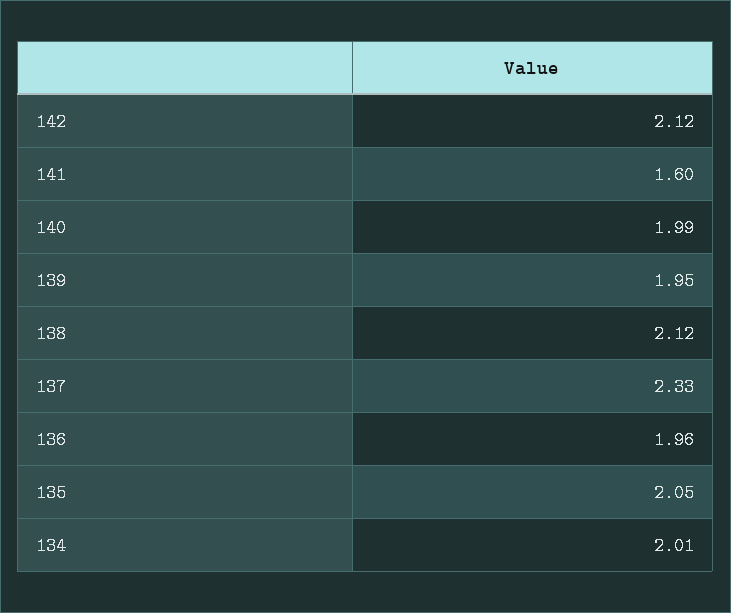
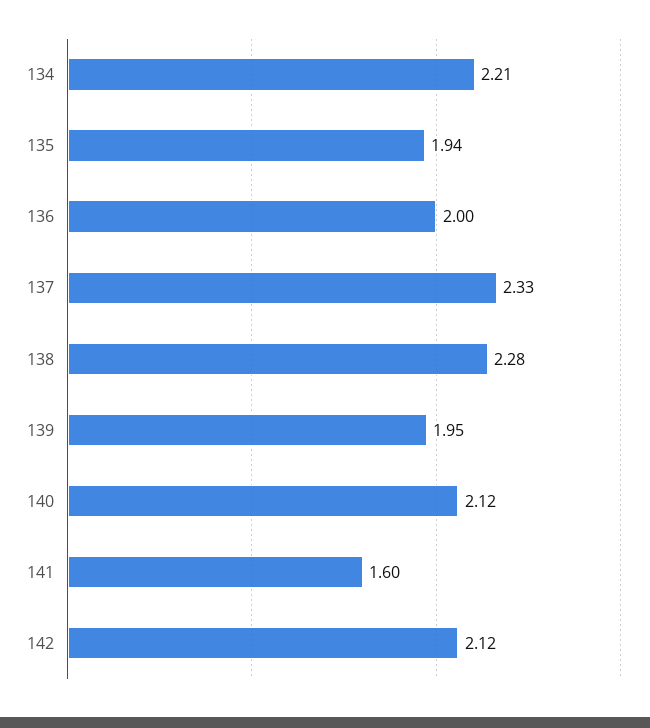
140: 1.99 -> 2.12
138: 2.12 -> 2.28
136: 1.96 -> 2
135: 2.05 -> 1.94
134: 2.01 -> 2.21

